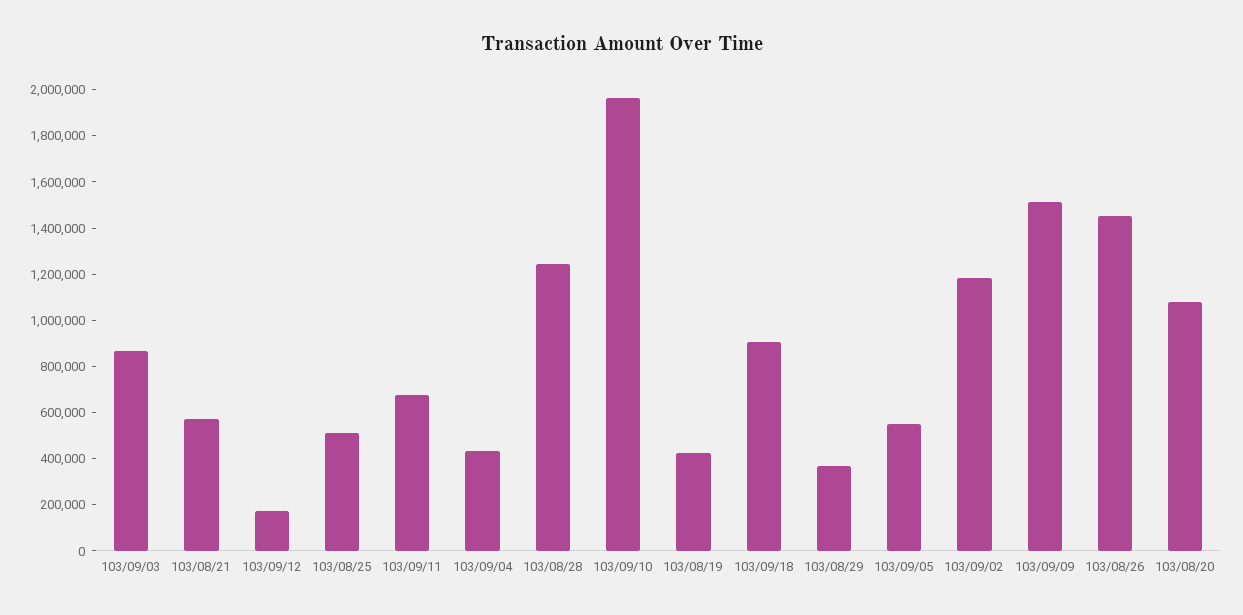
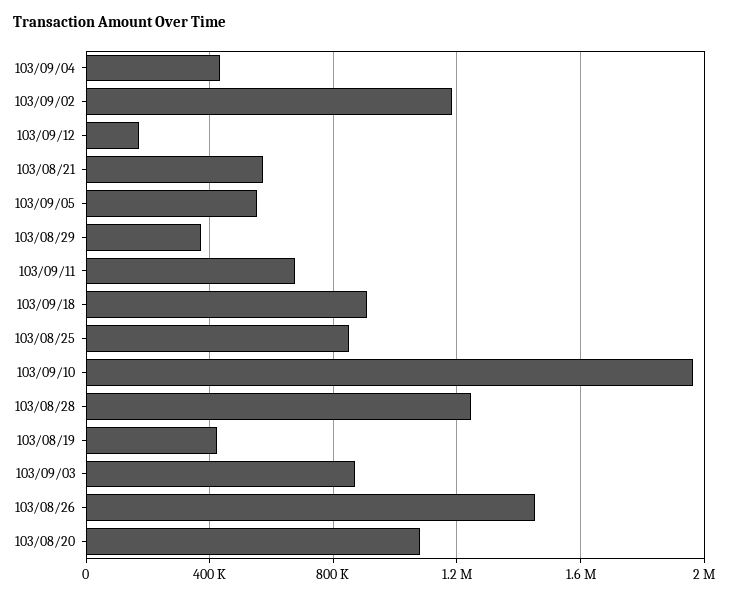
103/08/25: 500000 -> 850000
103/09/09: 1500000 -> none

